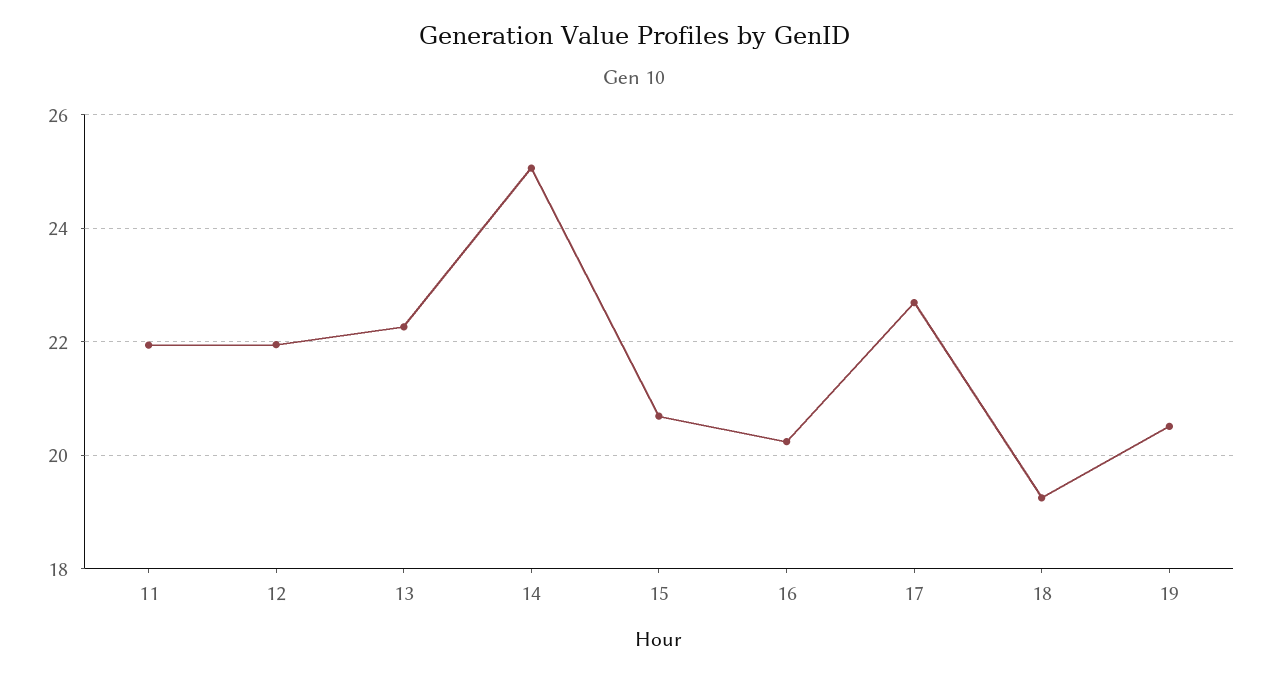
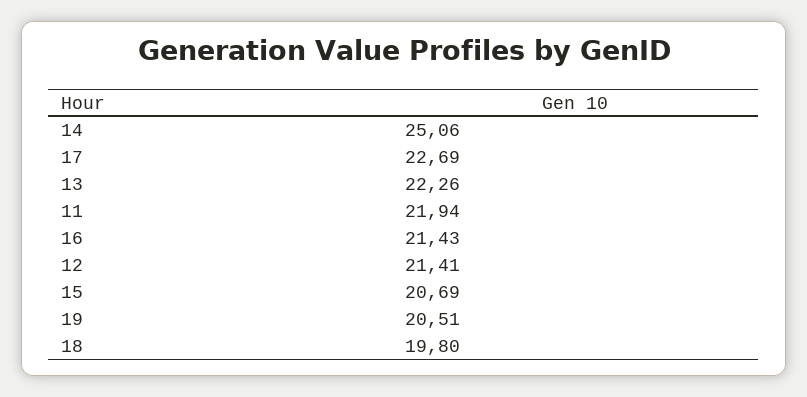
12: 22 -> 21.41
16: 20.2 -> 21.43
18: 19.2 -> 19.8

